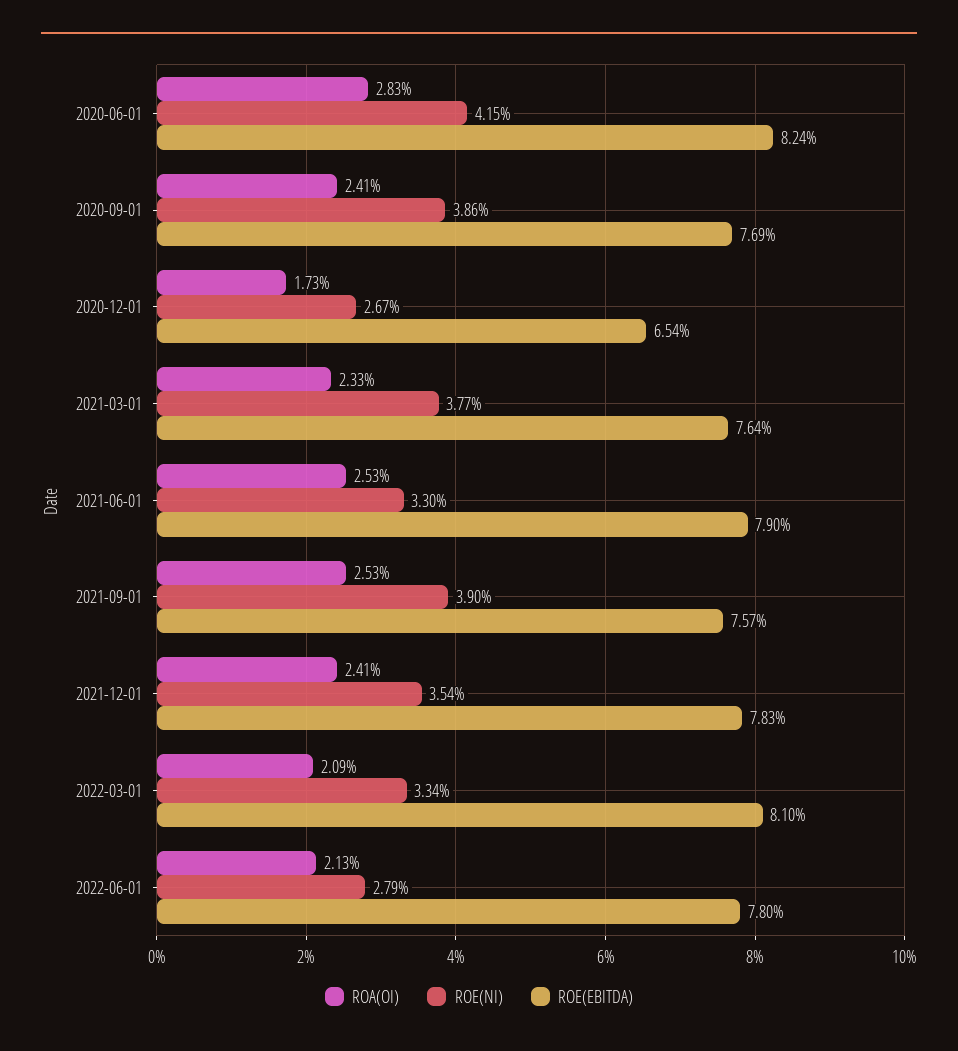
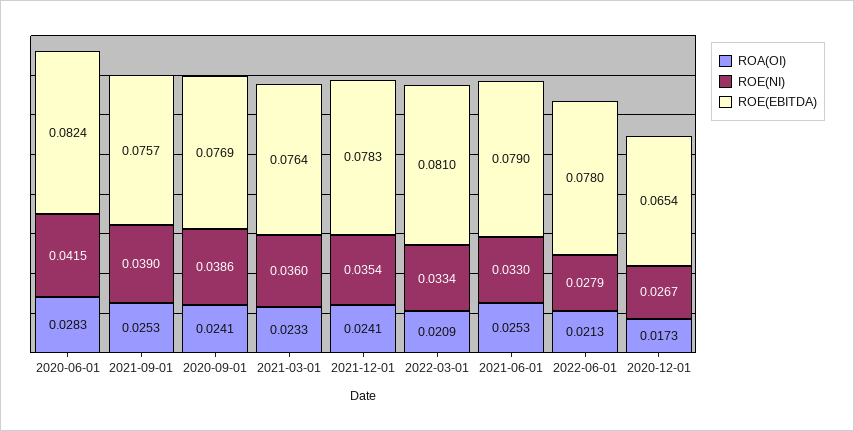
ROE(NI), 2021-03-01: 0.0377 -> 0.036

